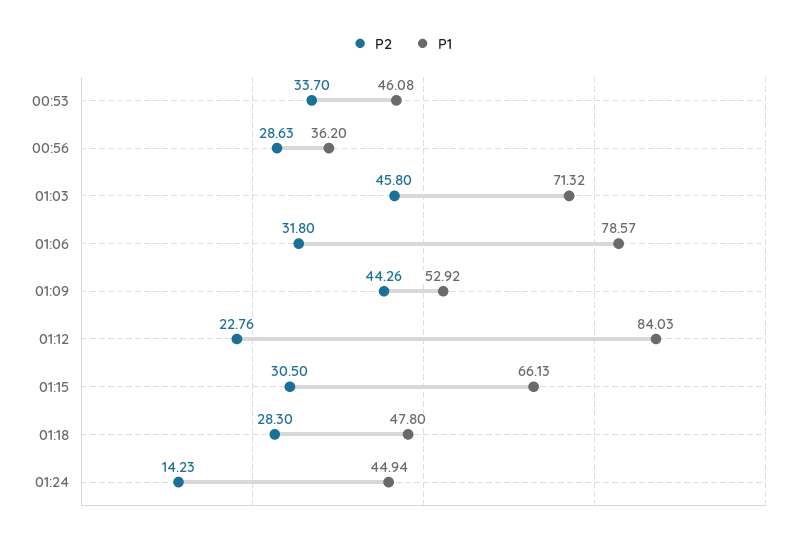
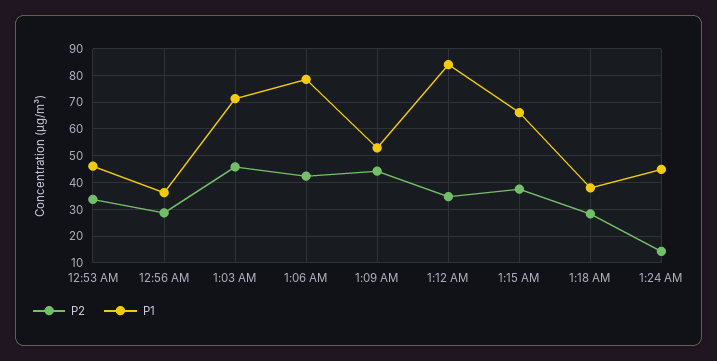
P2, 01:06: 31.8 -> 42.5
P2, 01:12: 22.76 -> 35
P2, 01:15: 30.5 -> 37.5
P1, 01:18: 47.8 -> 37.5

